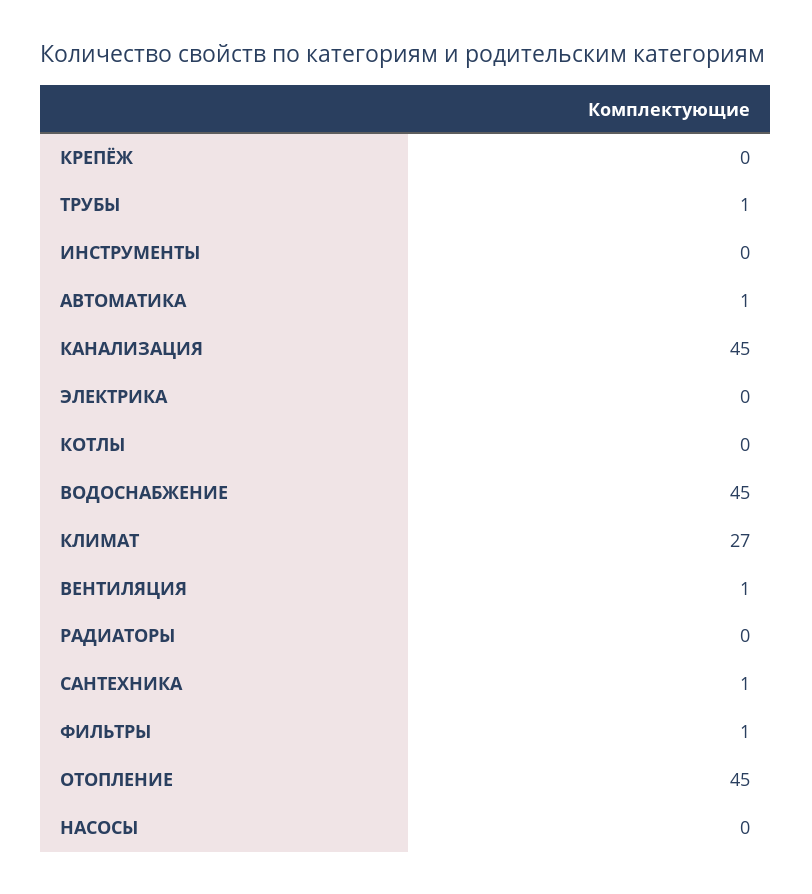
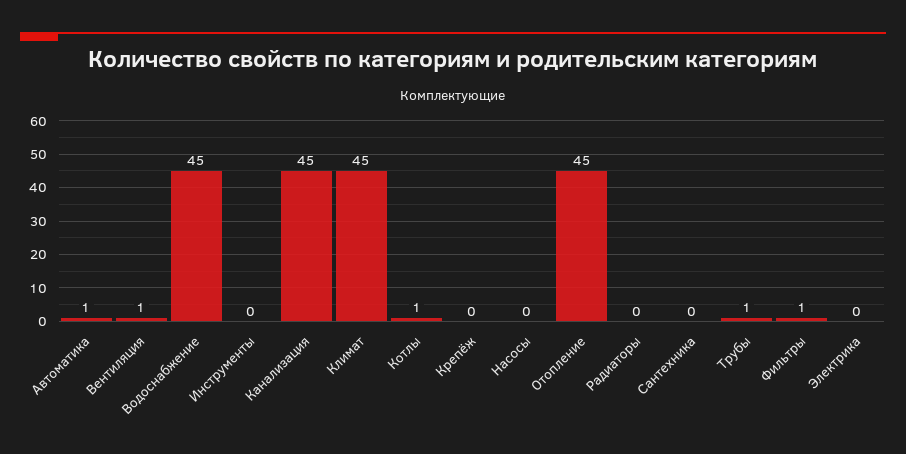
КОТЛЫ: 0 -> 1
КЛИМАТ: 27 -> 45
САНТЕХНИКА: 1 -> 0

